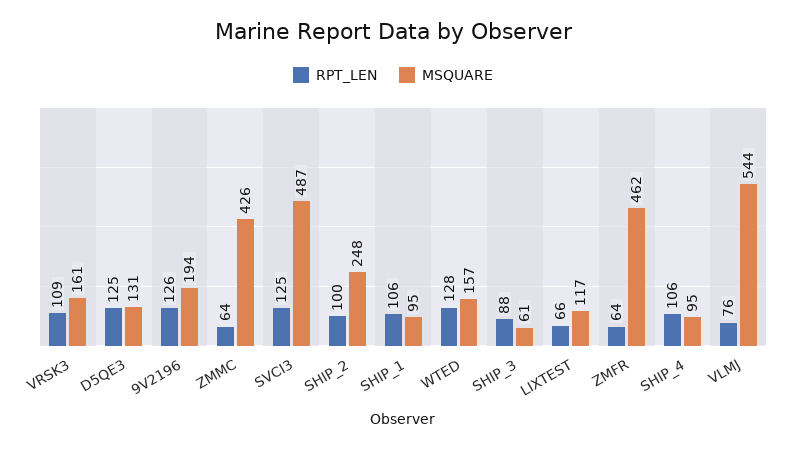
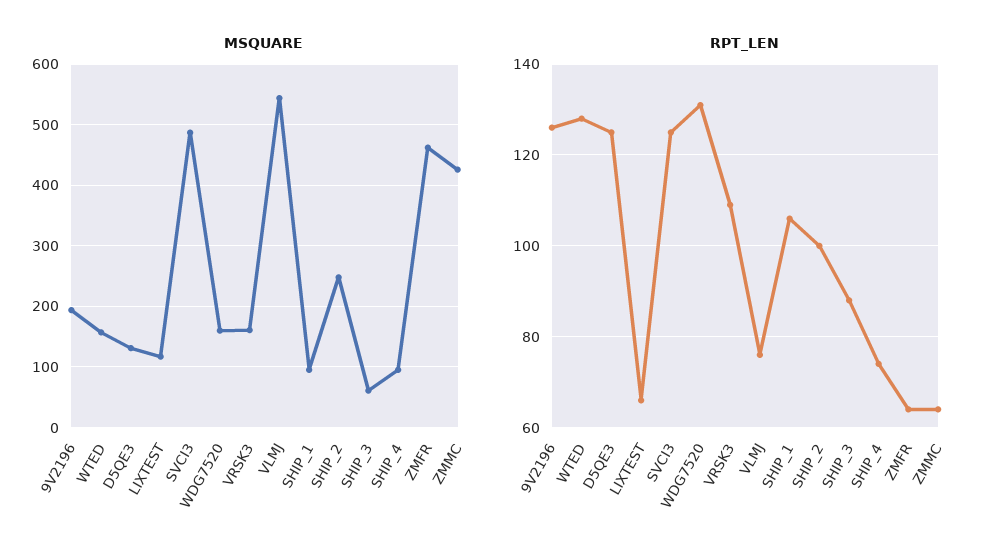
RPT_LEN, SHIP_4: 106 -> 75
MSQUARE, WDG7520: none -> 160
RPT_LEN, WDG7520: none -> 130

